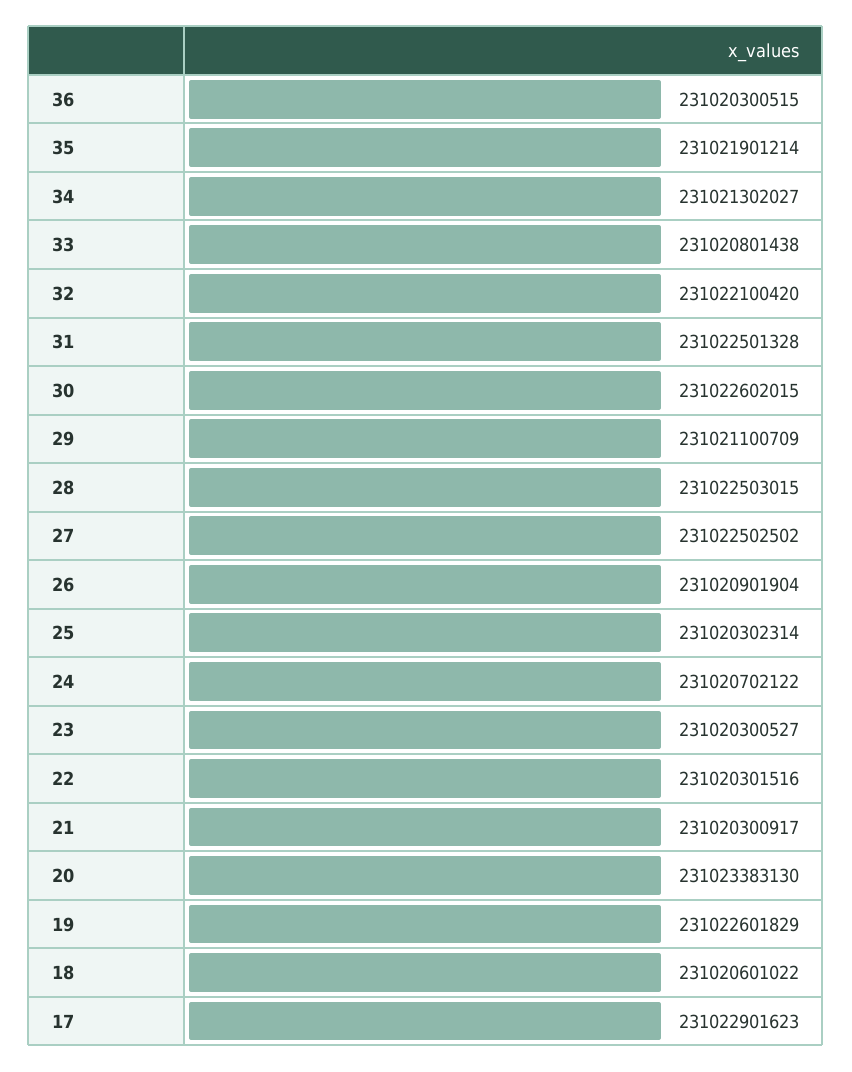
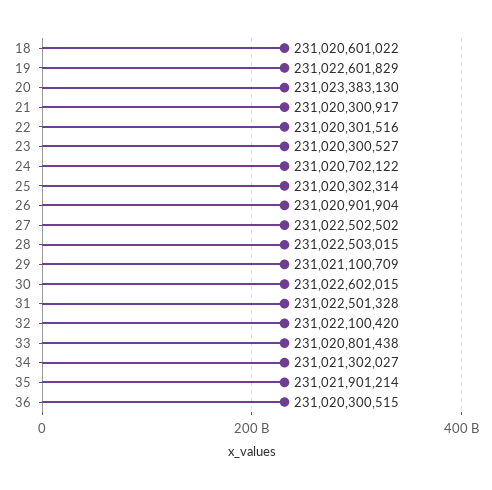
17: 231022901623 -> none

